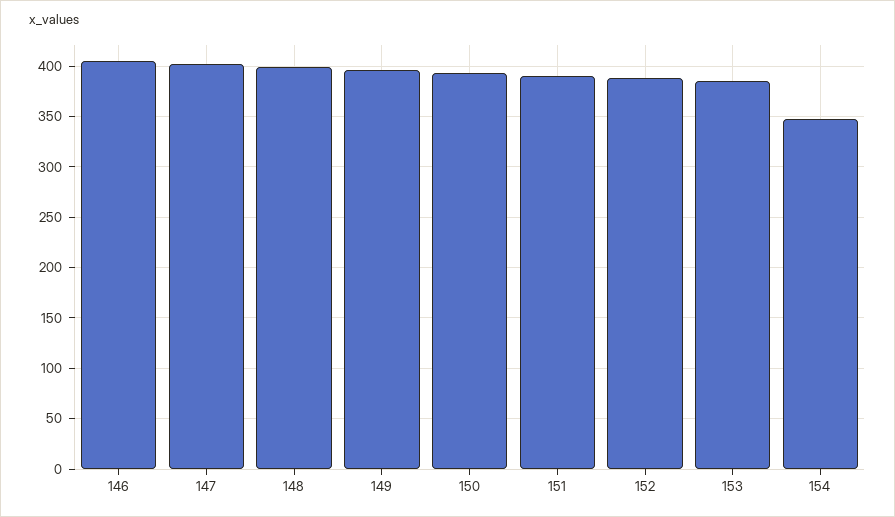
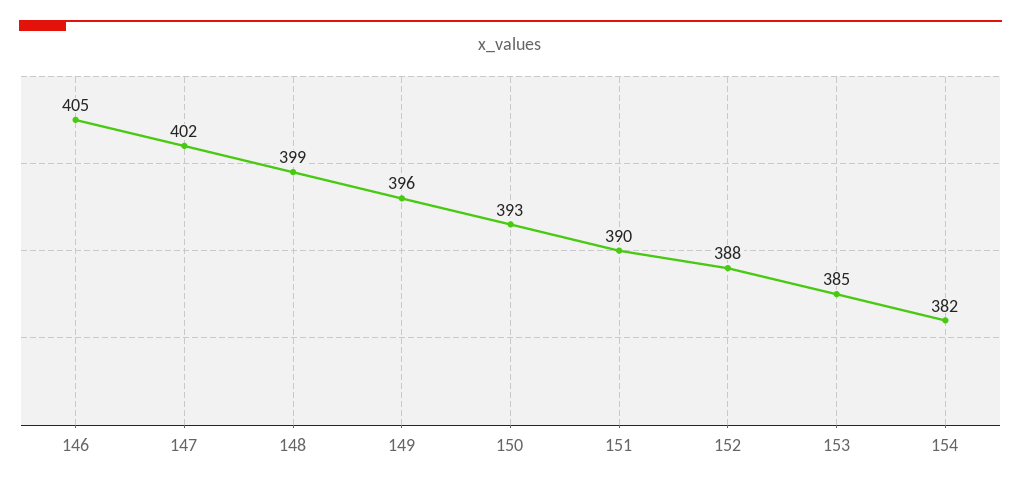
154: 350 -> 382

